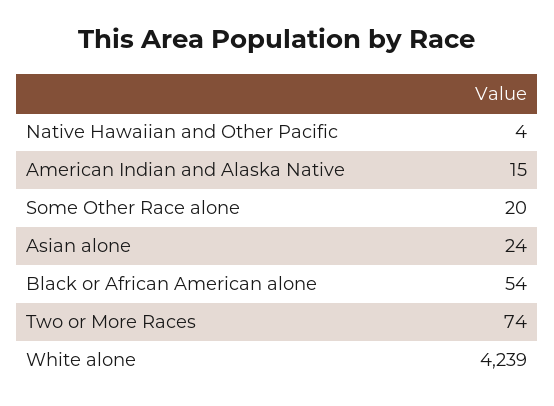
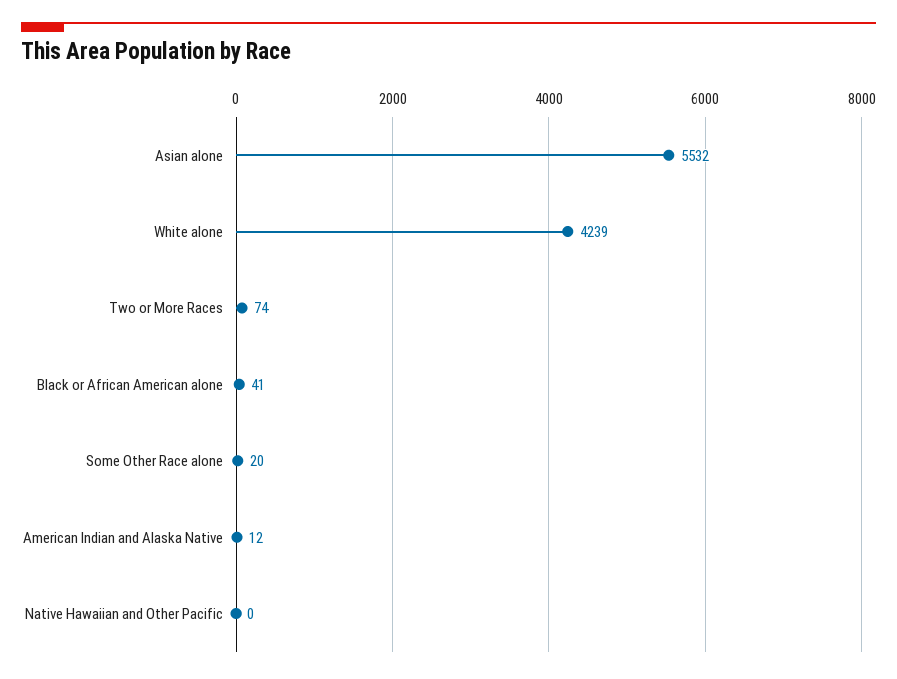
Native Hawaiian and Other Pacific: 4 -> 0
American Indian and Alaska Native: 15 -> 12
Asian alone: 24 -> 5532
Black or African American alone: 54 -> 41

